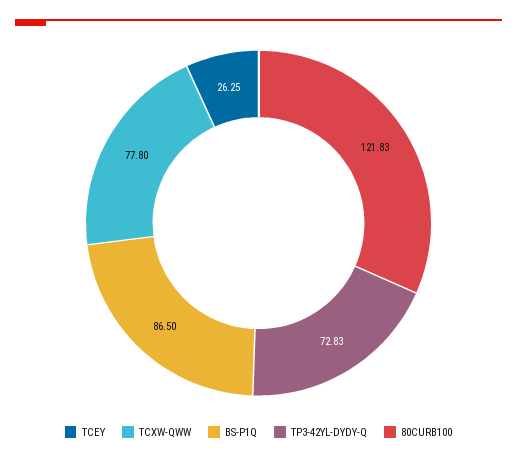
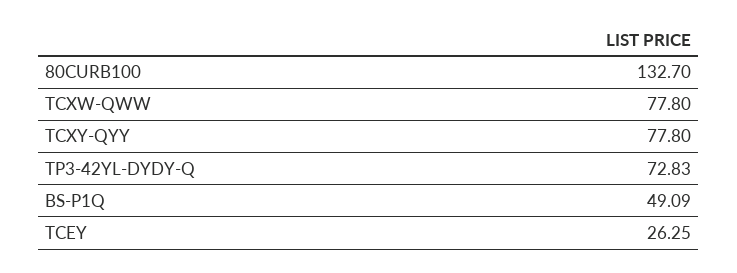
BS-P1Q: 86.5 -> 49.09
80CURB100: 121.83 -> 132.7
TCXY-QYY: none -> 77.8

